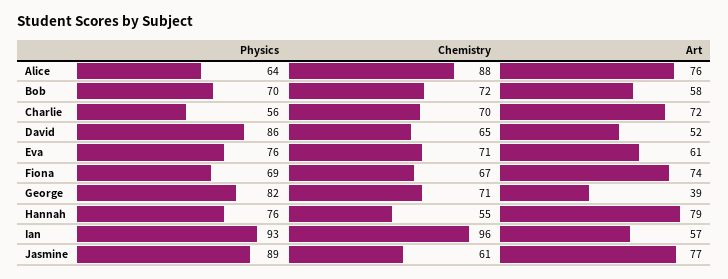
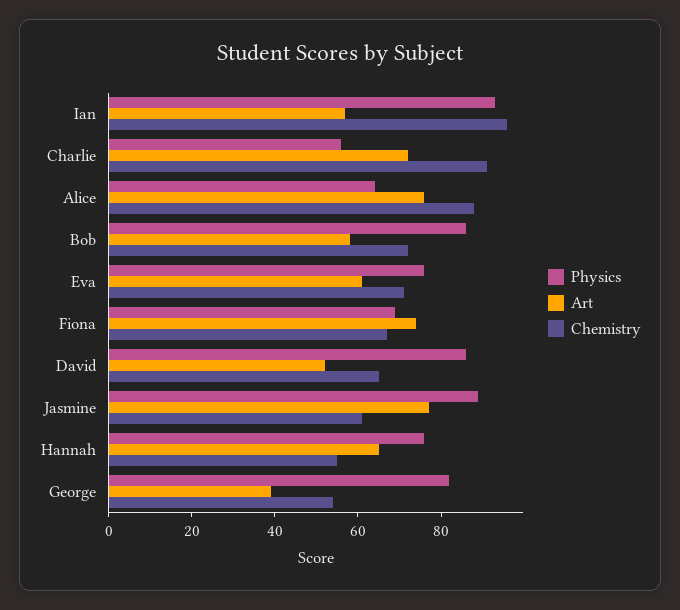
Physics, Bob: 70 -> 85
Chemistry, Charlie: 70 -> 90
Chemistry, George: 71 -> 55
Art, Hannah: 79 -> 65

